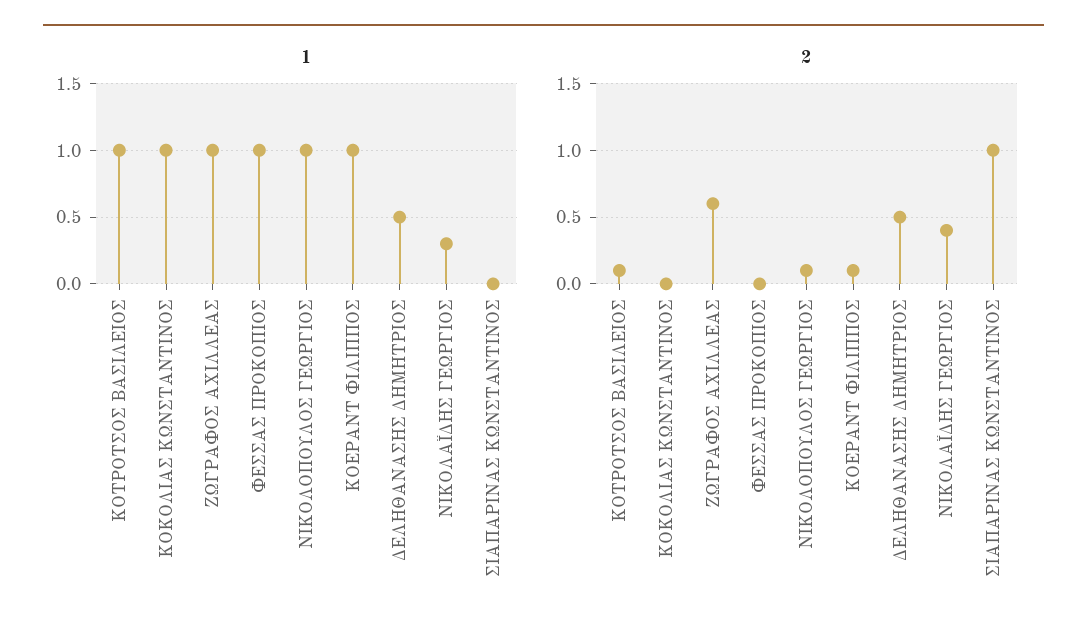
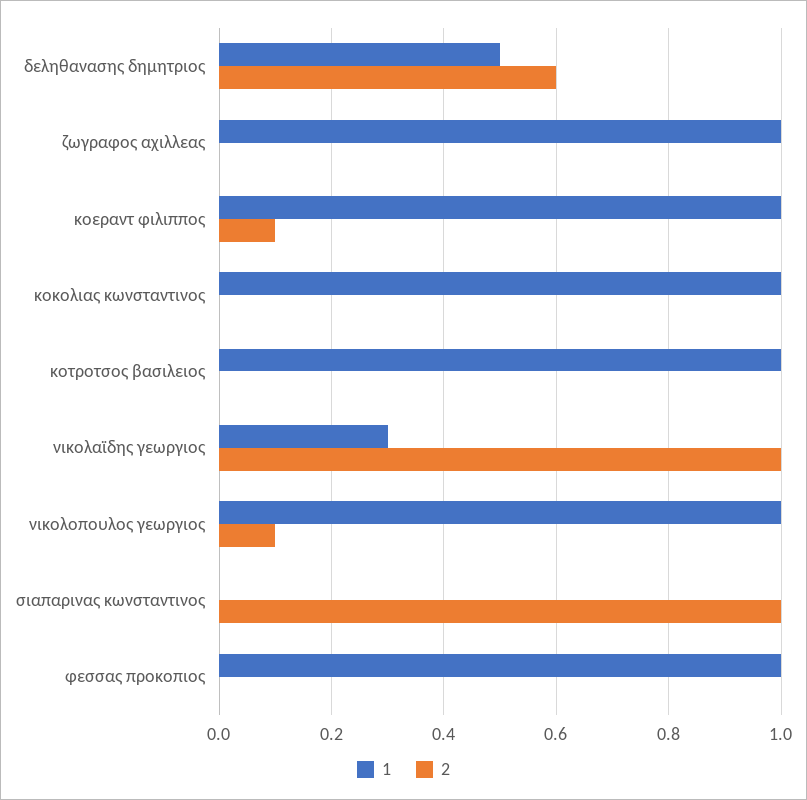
2, ΚΟΤΡΟΤΣΟΣ ΒΑΣΙΛΕΙΟΣ: 0.1 -> 0
2, ΖΩΓΡΑΦΟΣ ΑΧΙΛΛΕΑΣ: 0.6 -> 0
2, ΔΕΛΗΘΑΝΑΣΗΣ ΔΗΜΗΤΡΙΟΣ: 0.5 -> 0.6
2, ΝΙΚΟΛΑΪΔΗΣ ΓΕΩΡΓΙΟΣ: 0.4 -> 1

